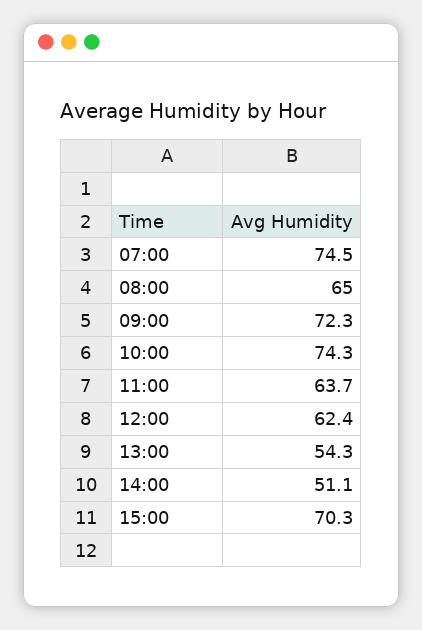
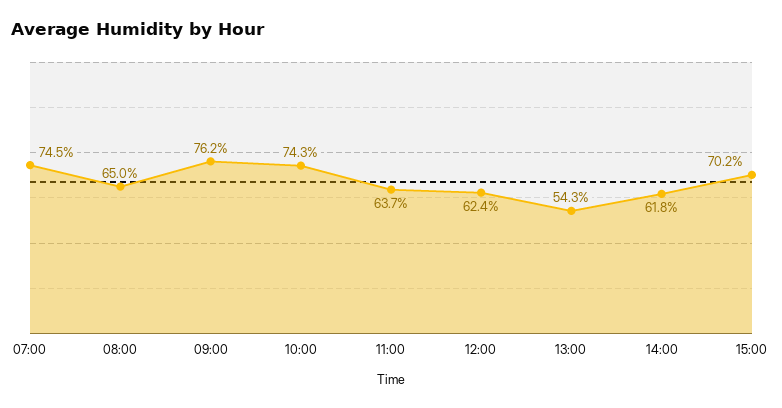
09:00: 72.3 -> 76.2
14:00: 51.1 -> 61.8
15:00: 70.3 -> 70.2

